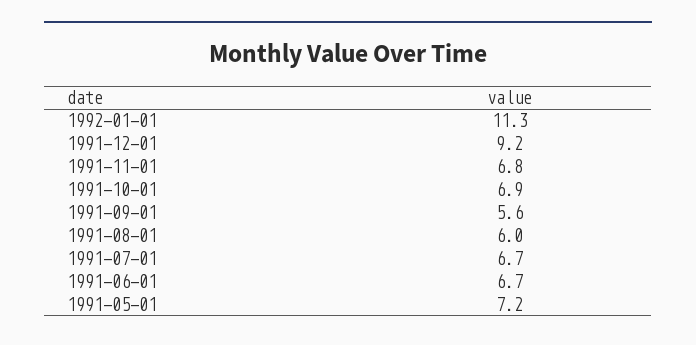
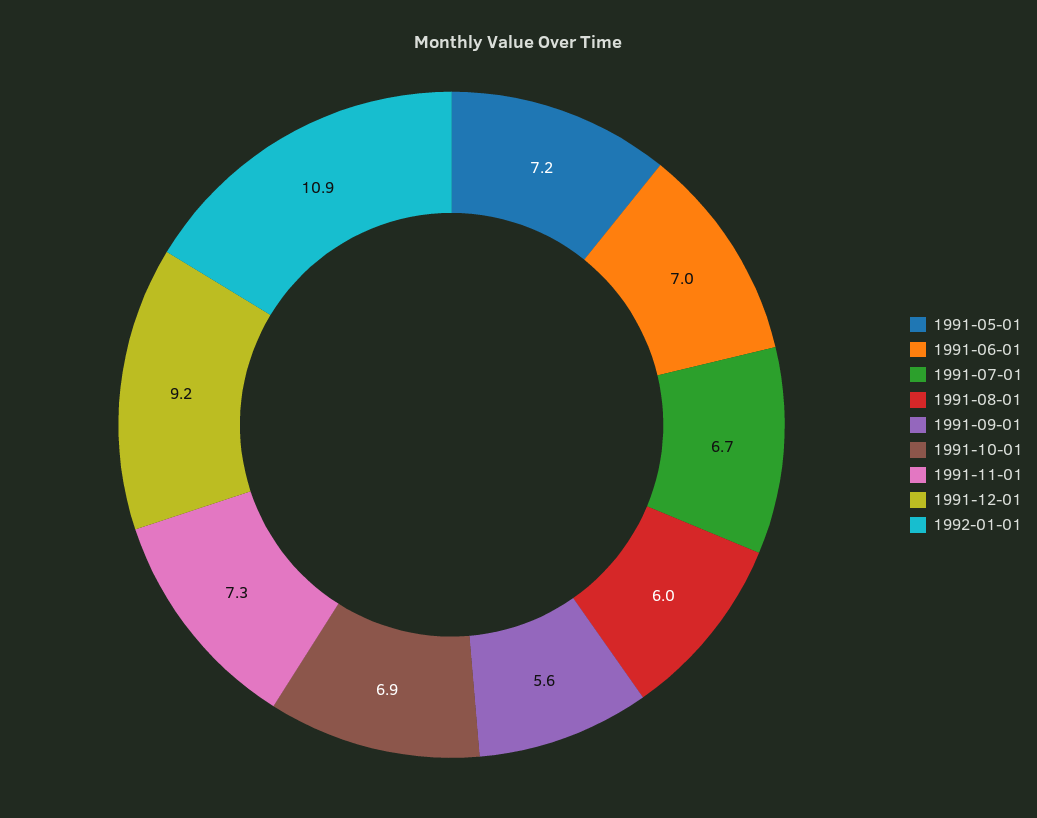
1992-01-01: 11.3 -> 10.9
1991-11-01: 6.8 -> 7.3
1991-06-01: 6.7 -> 7

